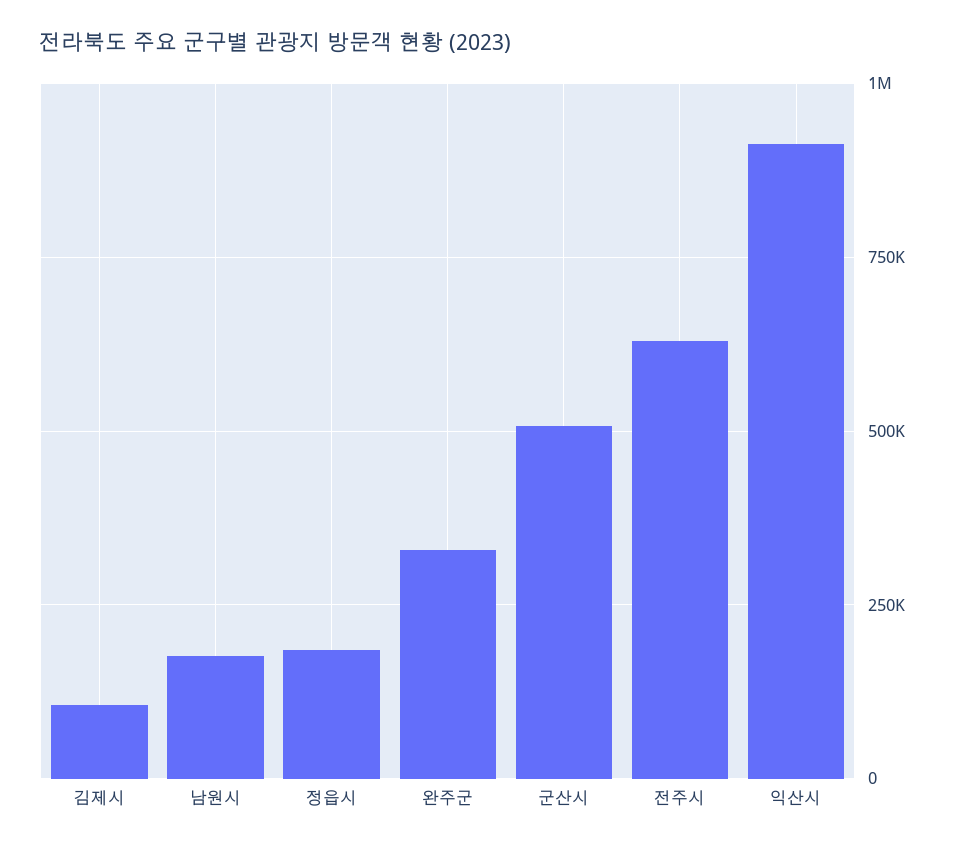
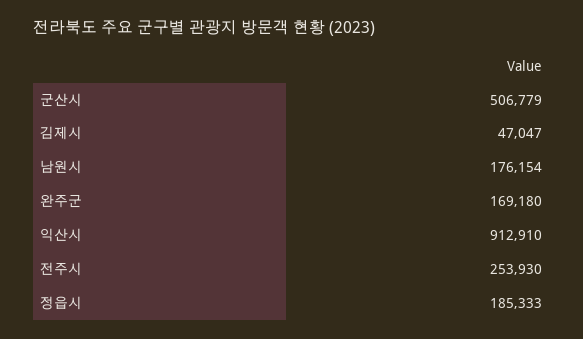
김제시: 100000 -> 47047
완주군: 325000 -> 169180
전주시: 625000 -> 253930

